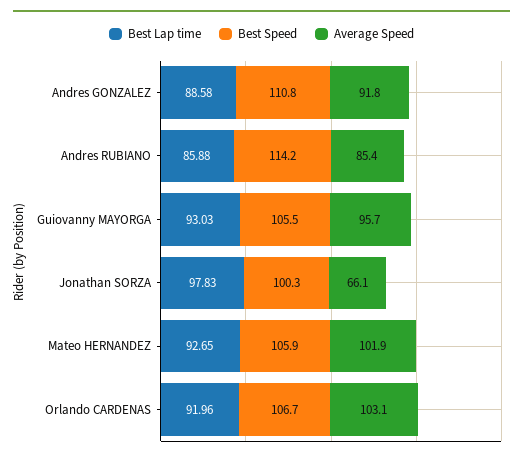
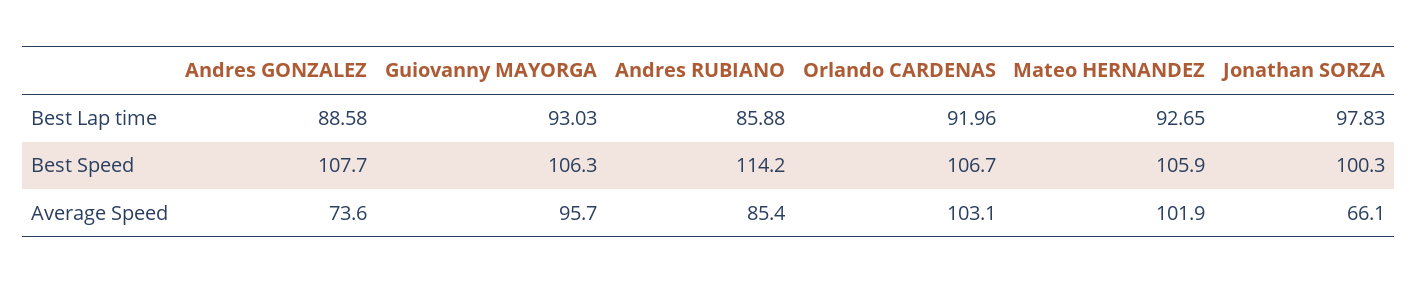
Best Speed, Andres GONZALEZ: 110.8 -> 107.7
Average Speed, Andres GONZALEZ: 91.8 -> 73.6
Best Speed, Guiovanny MAYORGA: 105.5 -> 106.3

